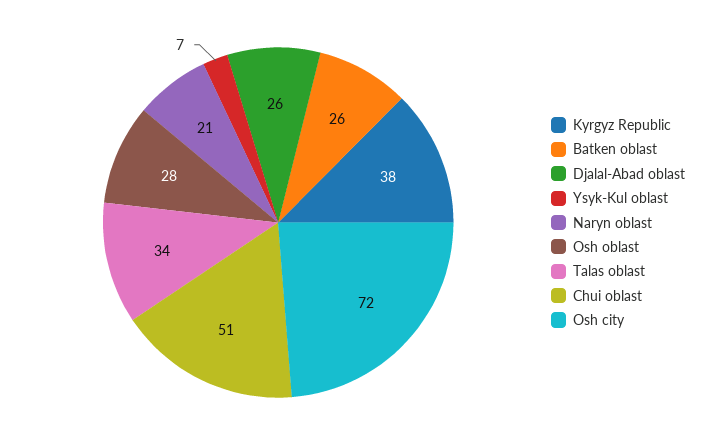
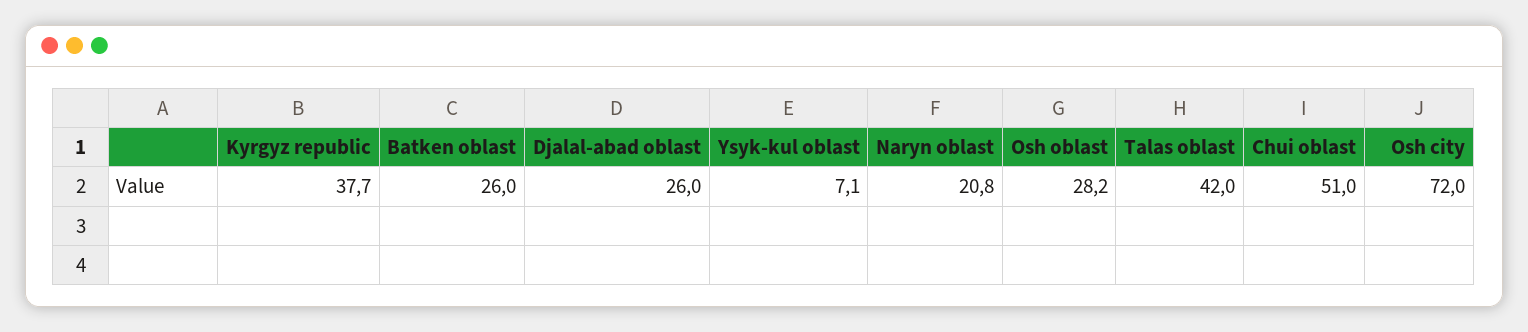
Talas oblast: 34 -> 42

